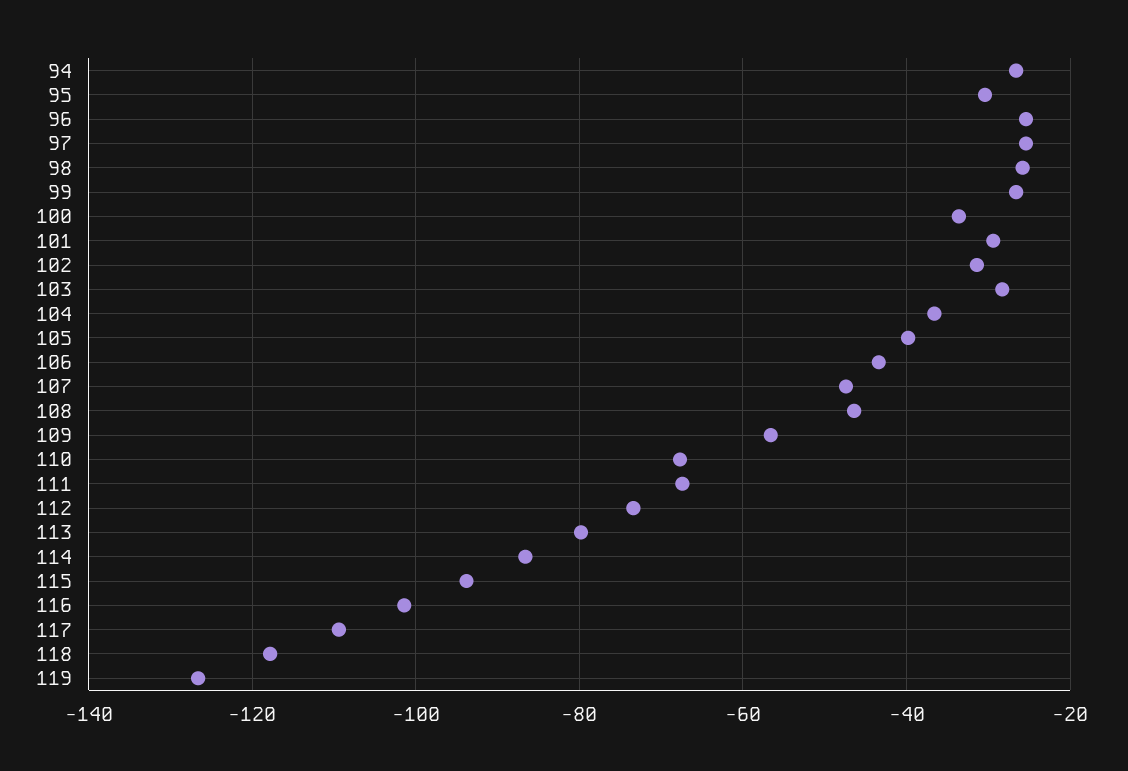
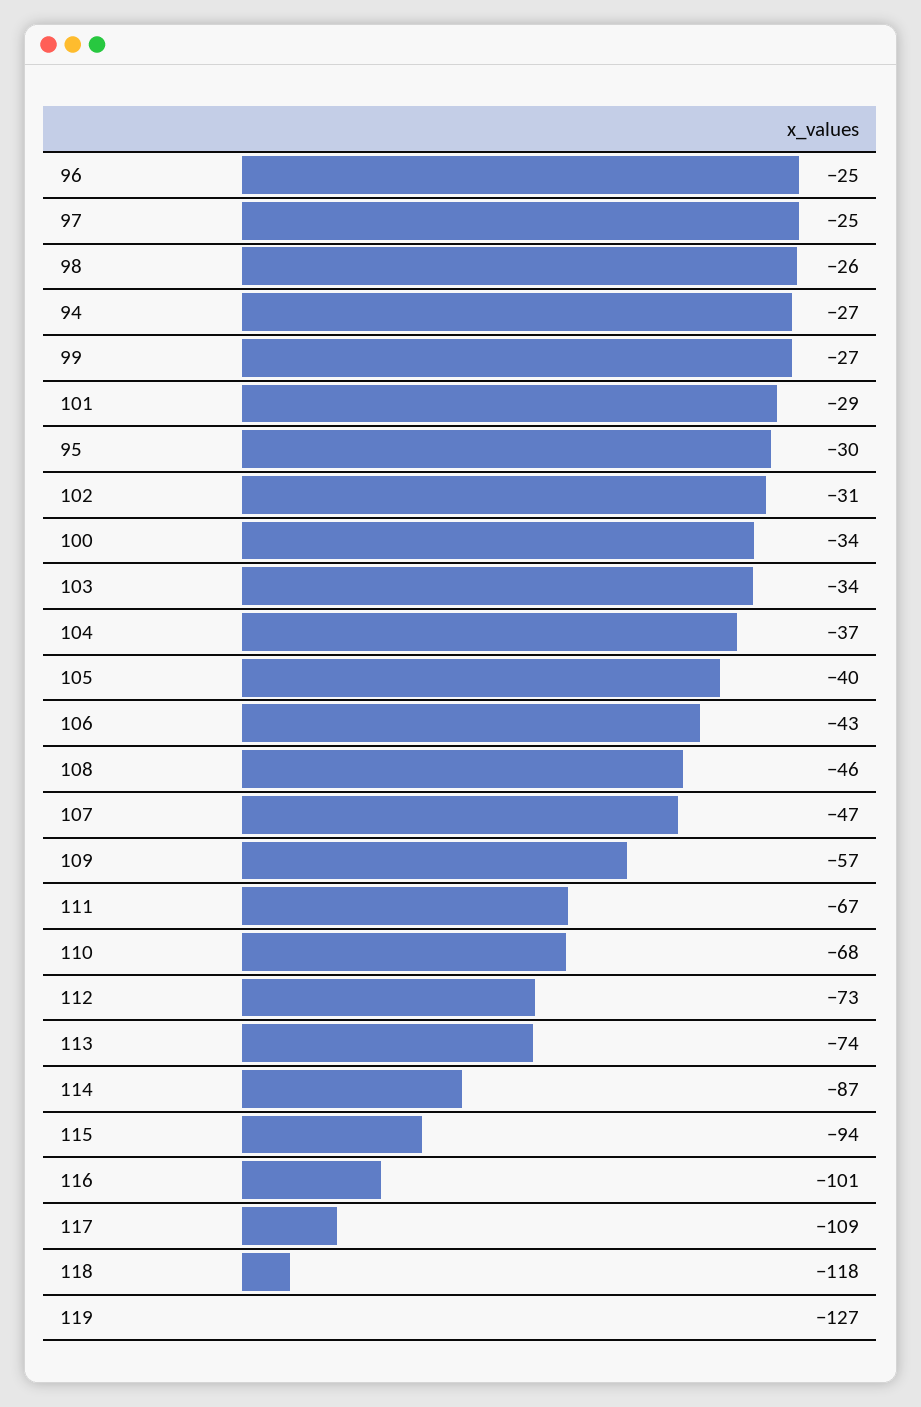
103: -28 -> -34
113: -80 -> -74

